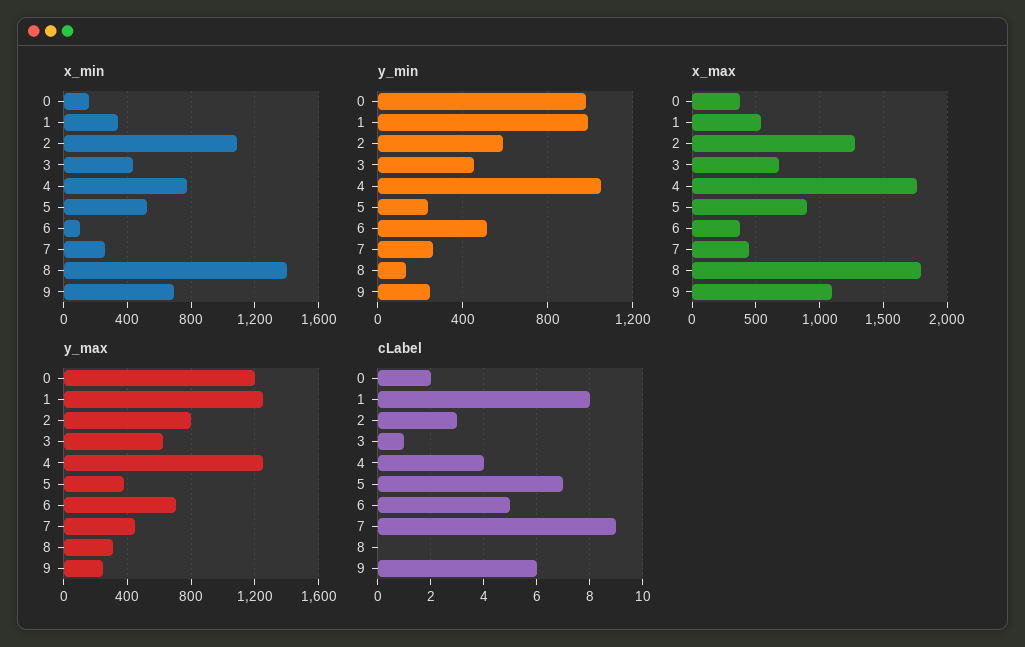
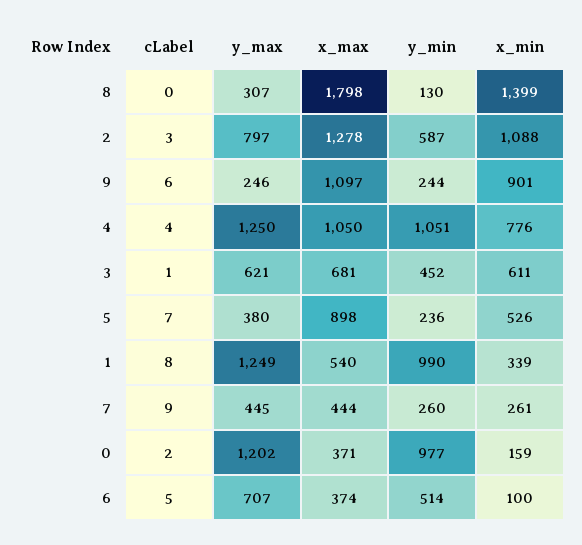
x_min, 3: 450 -> 611
x_min, 9: 700 -> 901
x_max, 4: 1750 -> 1050

